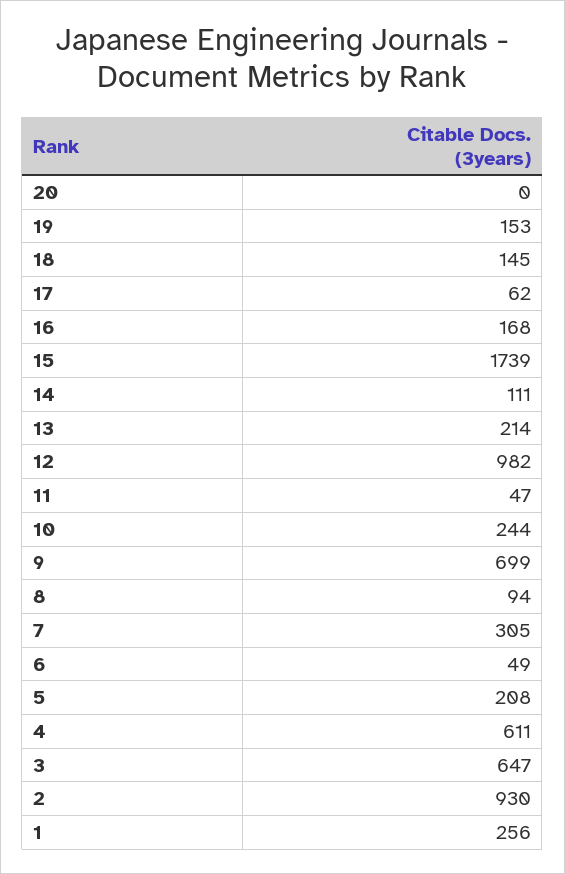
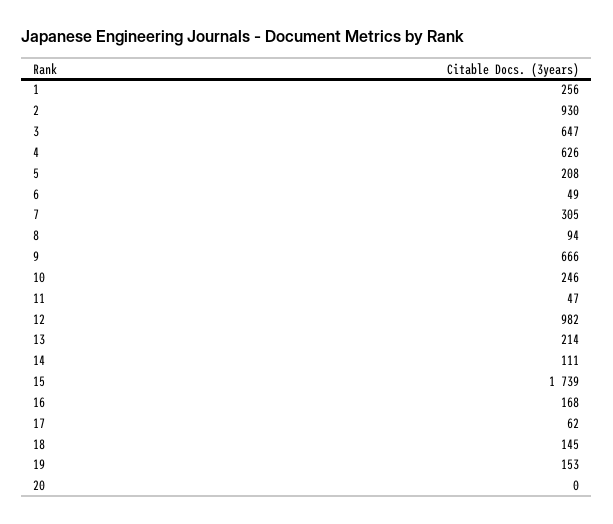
10: 244 -> 246
9: 699 -> 666
4: 611 -> 626

